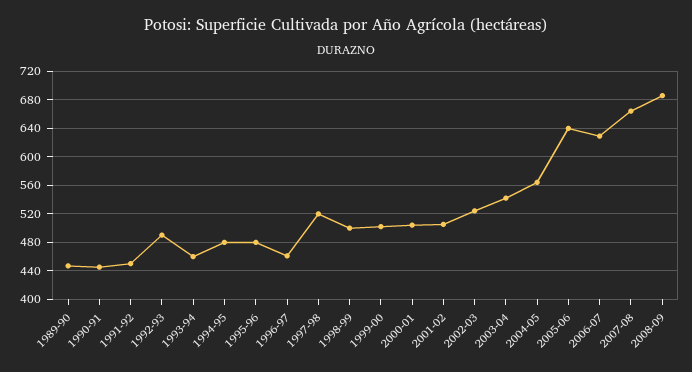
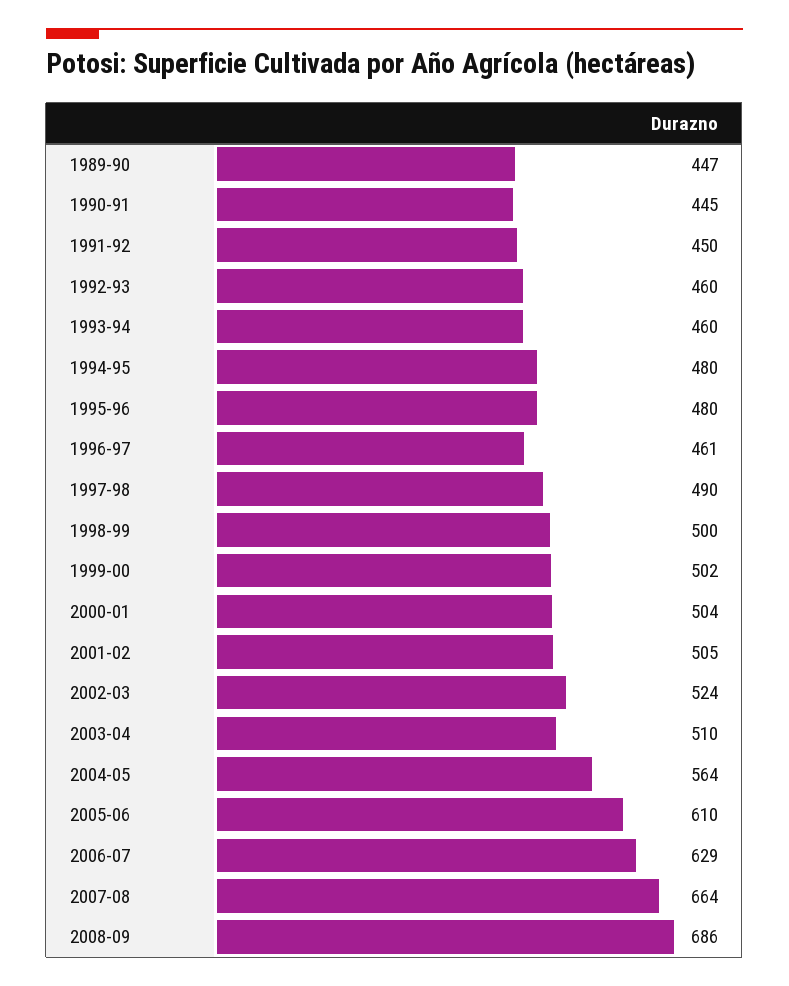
1992-93: 490 -> 460
1997-98: 520 -> 490
2003-04: 540 -> 510
2005-06: 640 -> 610

